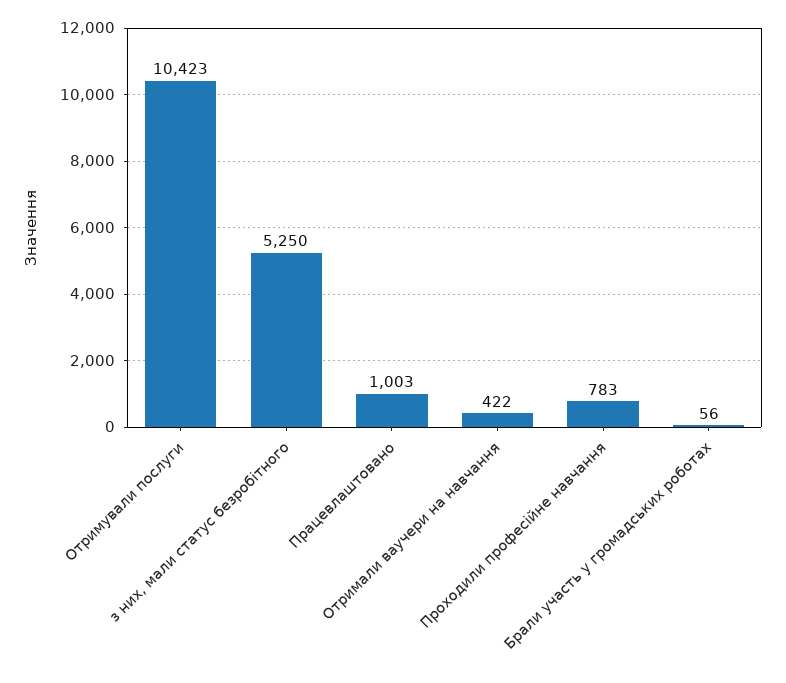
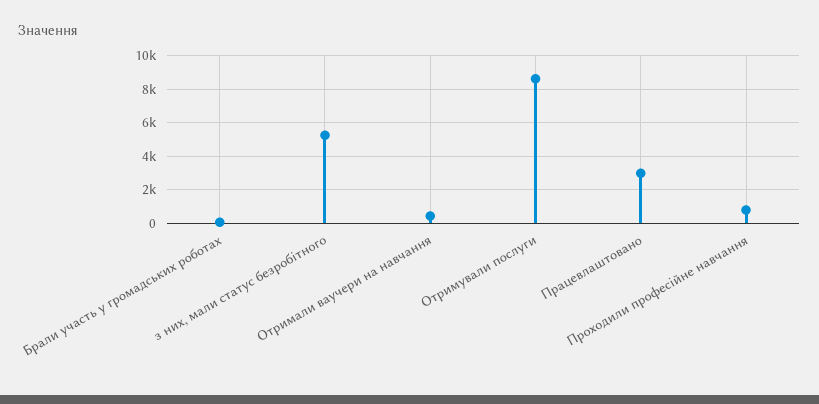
Отримували послуги: 10423 -> 8500
Працевлаштовано: 1003 -> 3000

